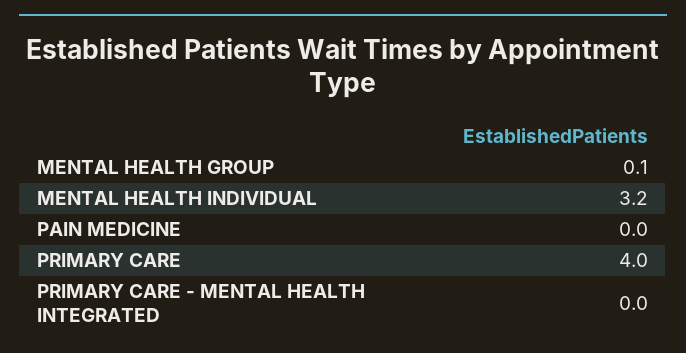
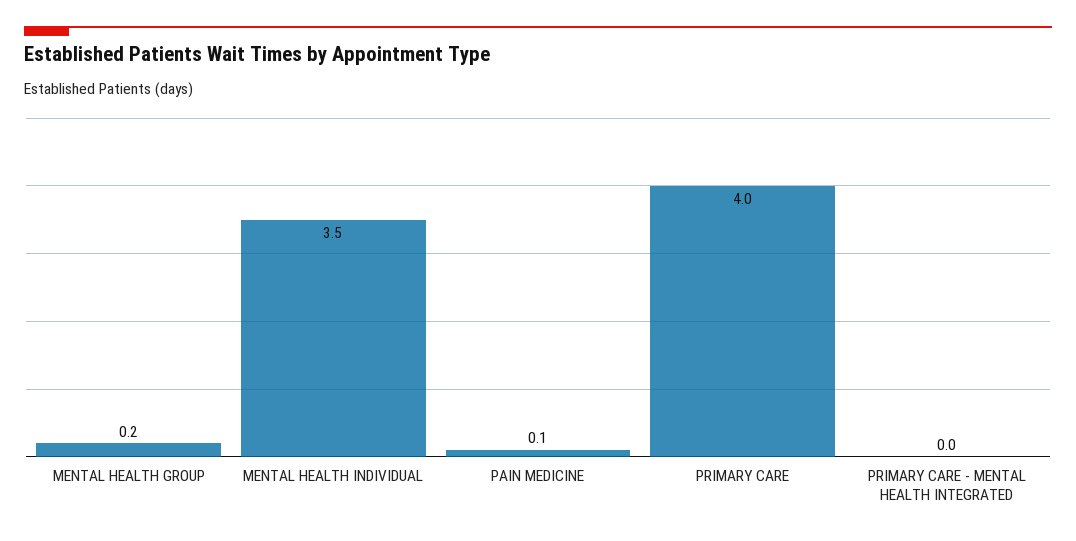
MENTAL HEALTH GROUP: 0.1 -> 0.2
MENTAL HEALTH INDIVIDUAL: 3.2 -> 3.5
PAIN MEDICINE: 0 -> 0.1

